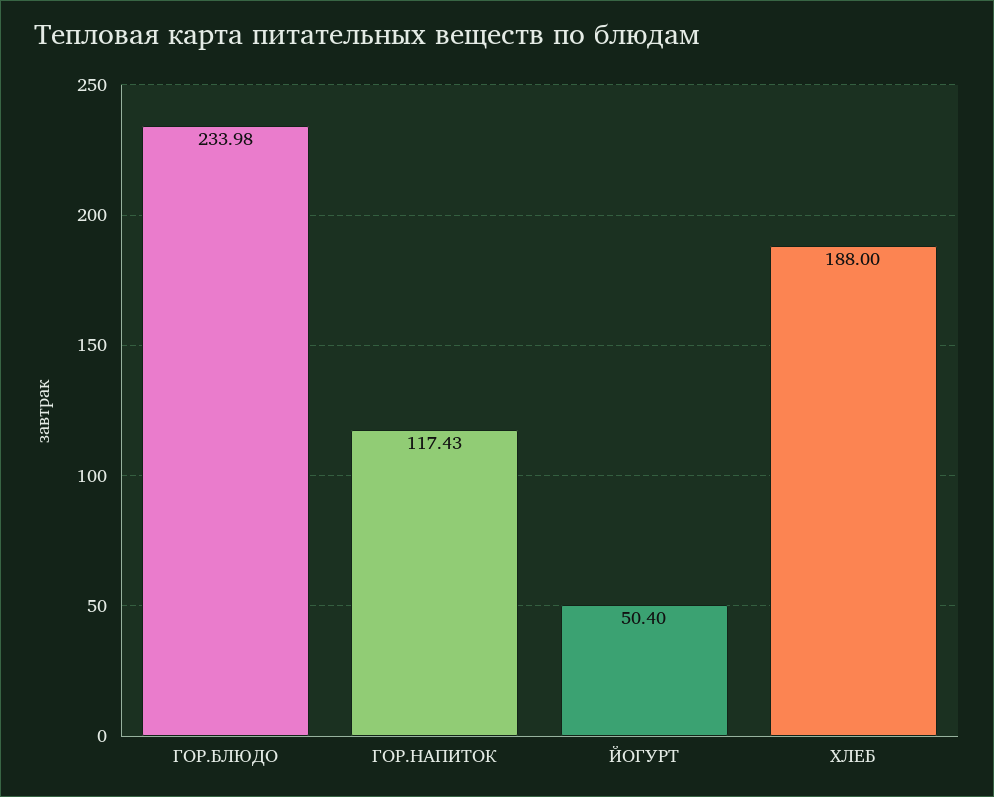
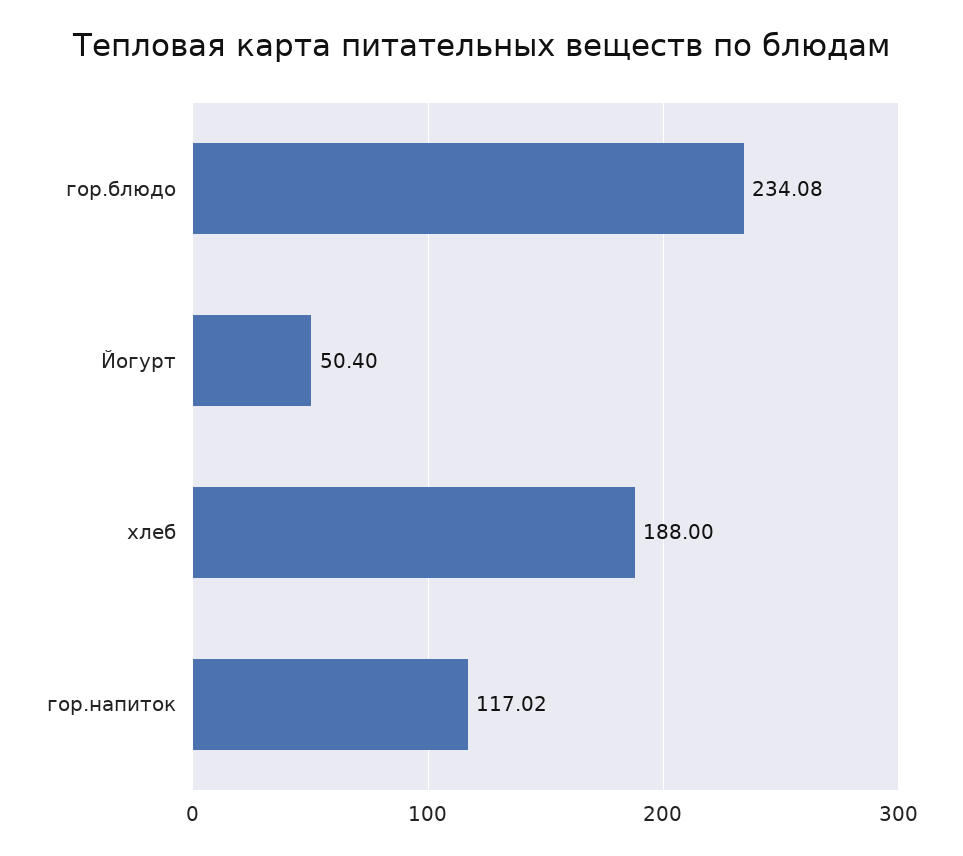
ГОР.БЛЮДО: 233.98 -> 234.08
ГОР.НАПИТОК: 117.43 -> 117.02

